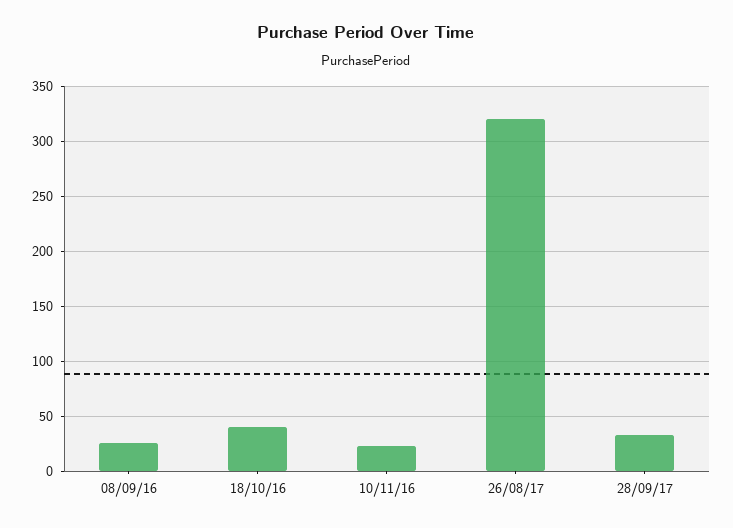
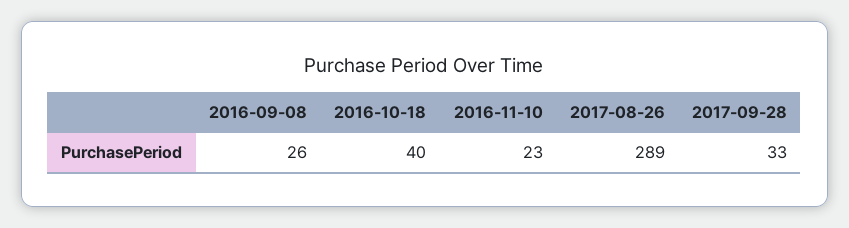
26/08/17: 320 -> 289

